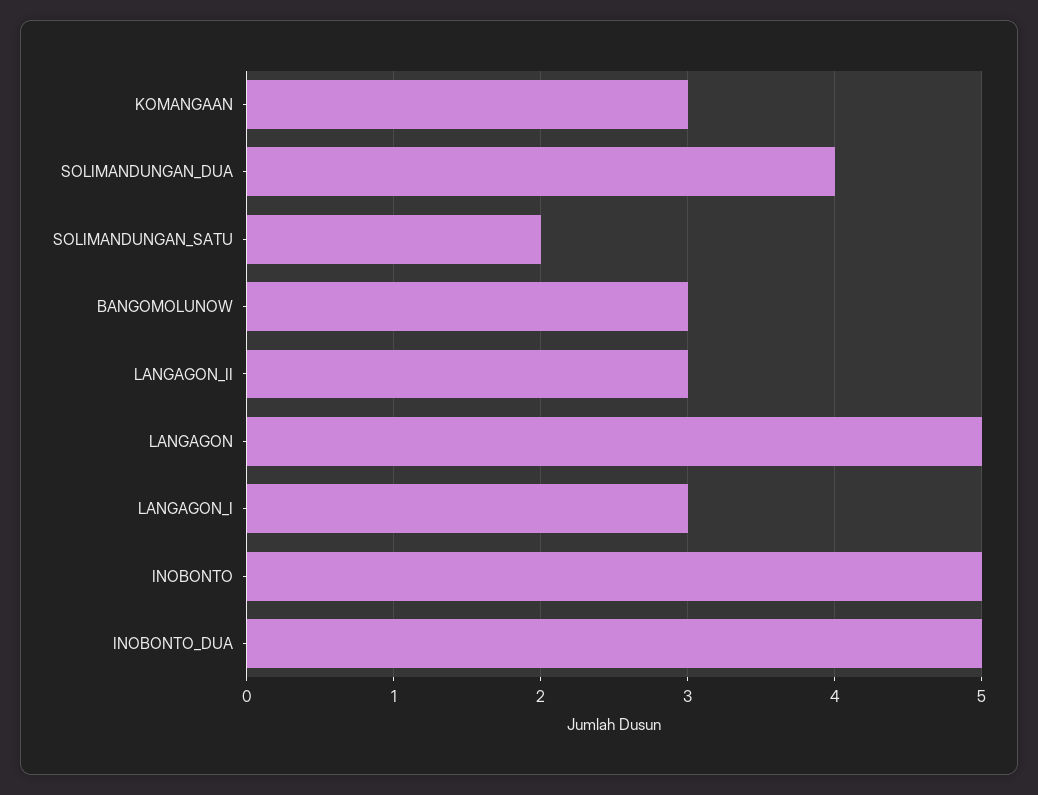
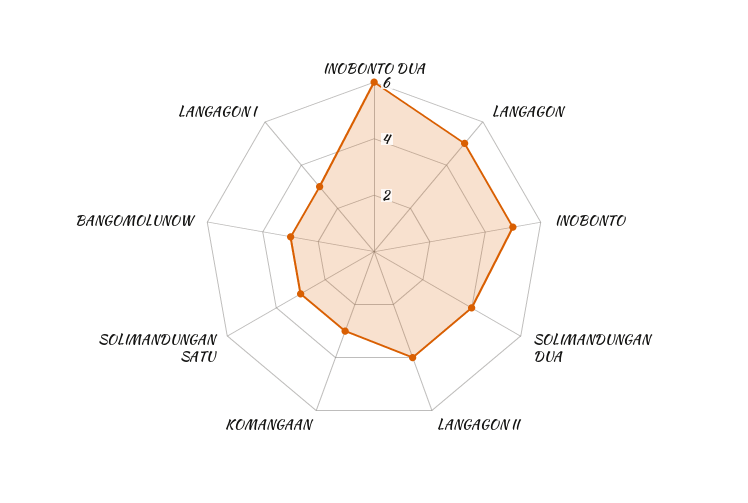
SOLIMANDUNGAN_SATU: 2 -> 3
LANGAGON_II: 3 -> 4
INOBONTO_DUA: 5 -> 6

